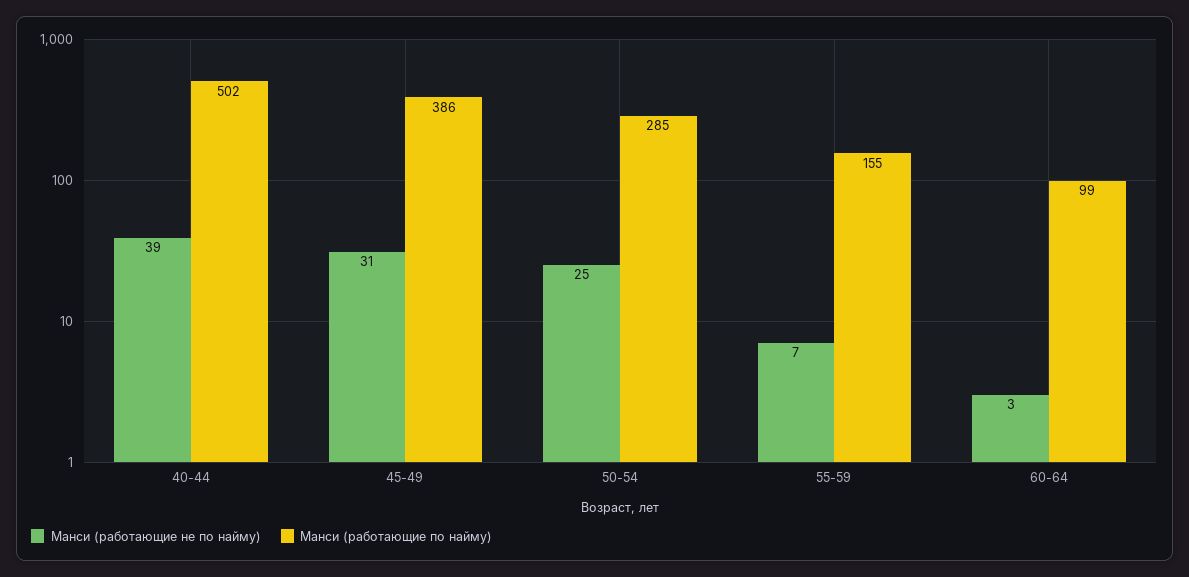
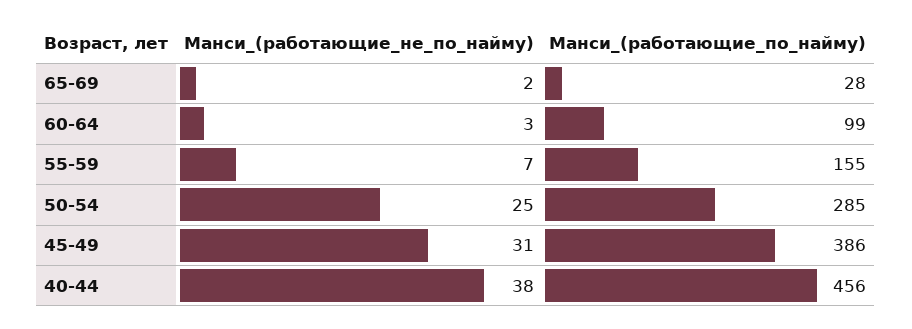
Манси (работающие не по найму), 40-44: 39 -> 38
Манси (работающие по найму), 40-44: 502 -> 456
Манси (работающие не по найму), 65-69: none -> 2
Манси (работающие по найму), 65-69: none -> 28

